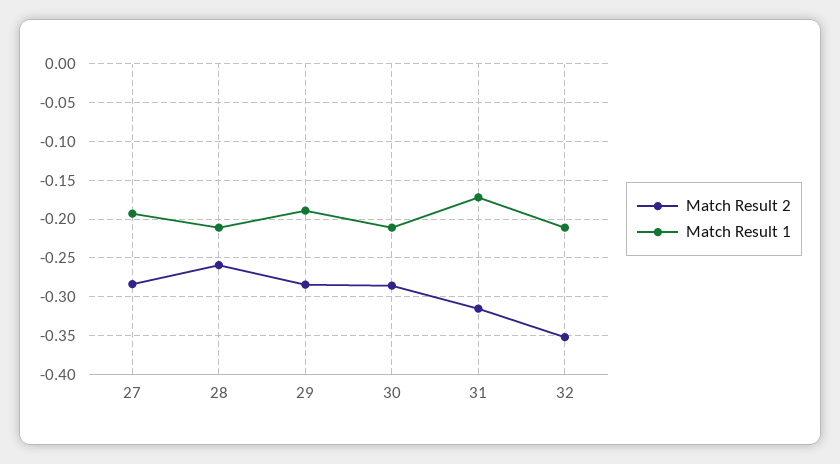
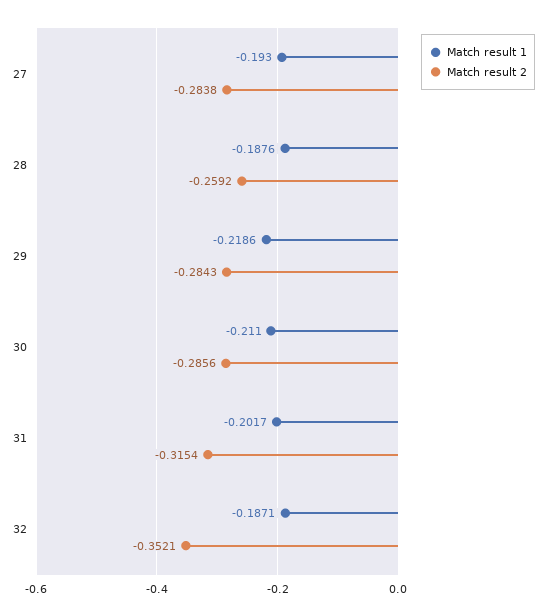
Match Result 1, 28: -0.21 -> -0.1876
Match Result 1, 29: -0.19 -> -0.2186
Match Result 1, 31: -0.17 -> -0.2017
Match Result 1, 32: -0.21 -> -0.1871

